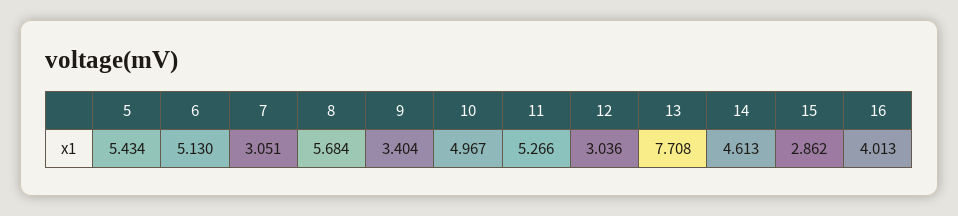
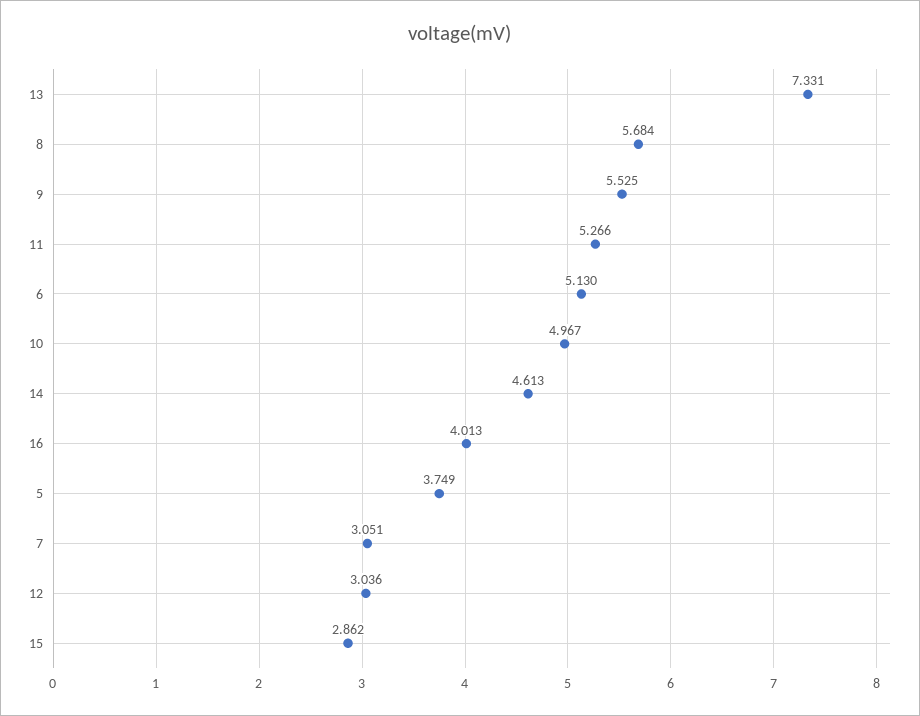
5: 5.434 -> 3.749
9: 3.404 -> 5.525
13: 7.708 -> 7.331

